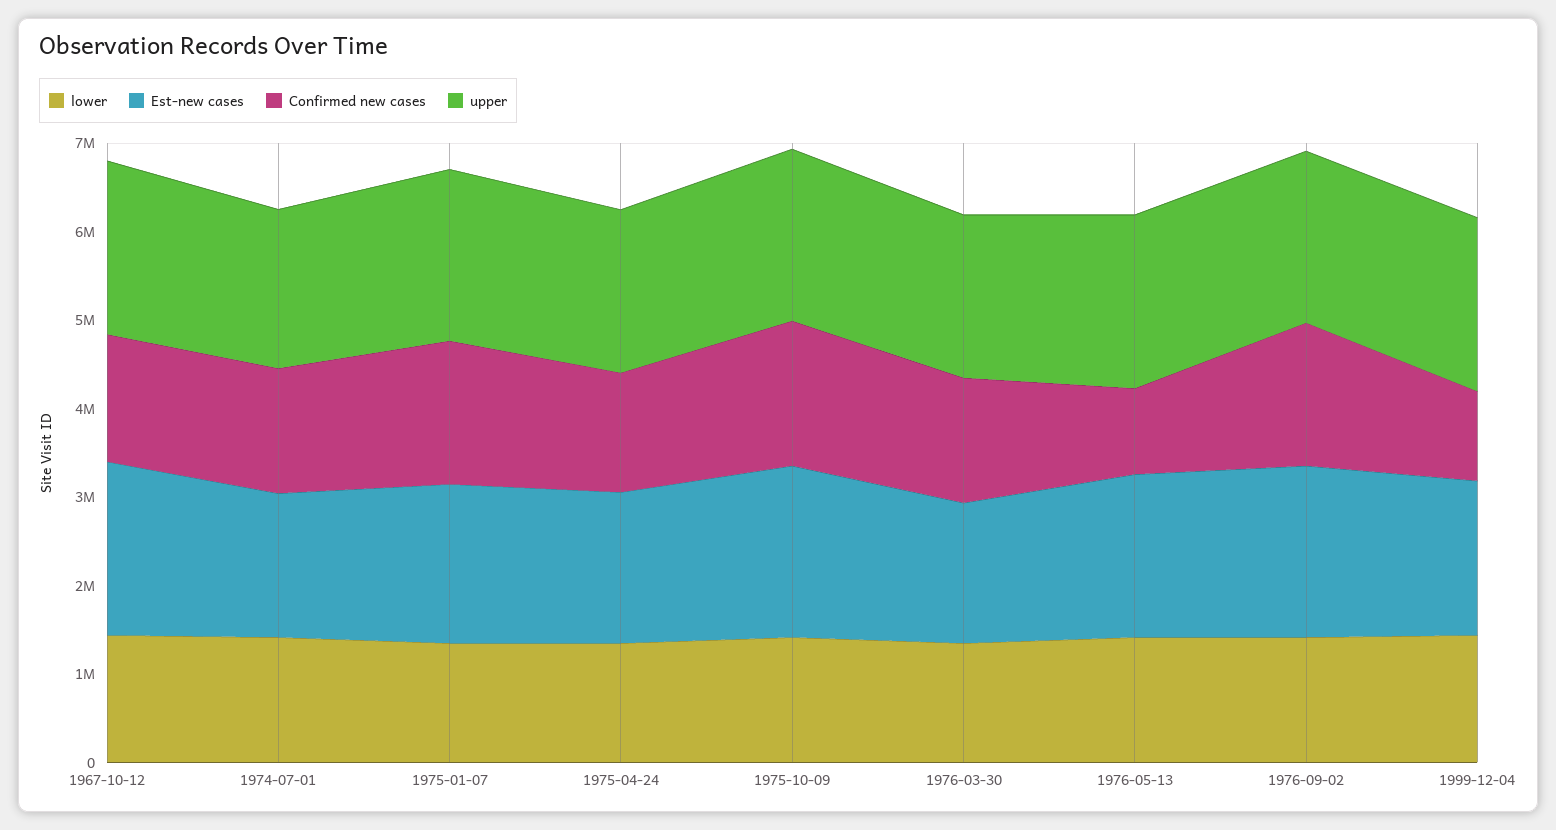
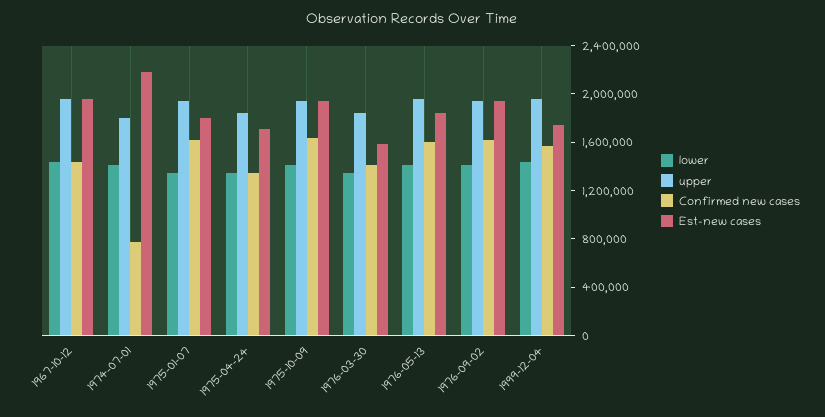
Est-new cases, 1974-07-01: 1600000 -> 2200000
Confirmed new cases, 1974-07-01: 1400000 -> 800000
Confirmed new cases, 1976-05-13: 1000000 -> 1600000
Confirmed new cases, 1999-12-04: 1000000 -> 1600000

